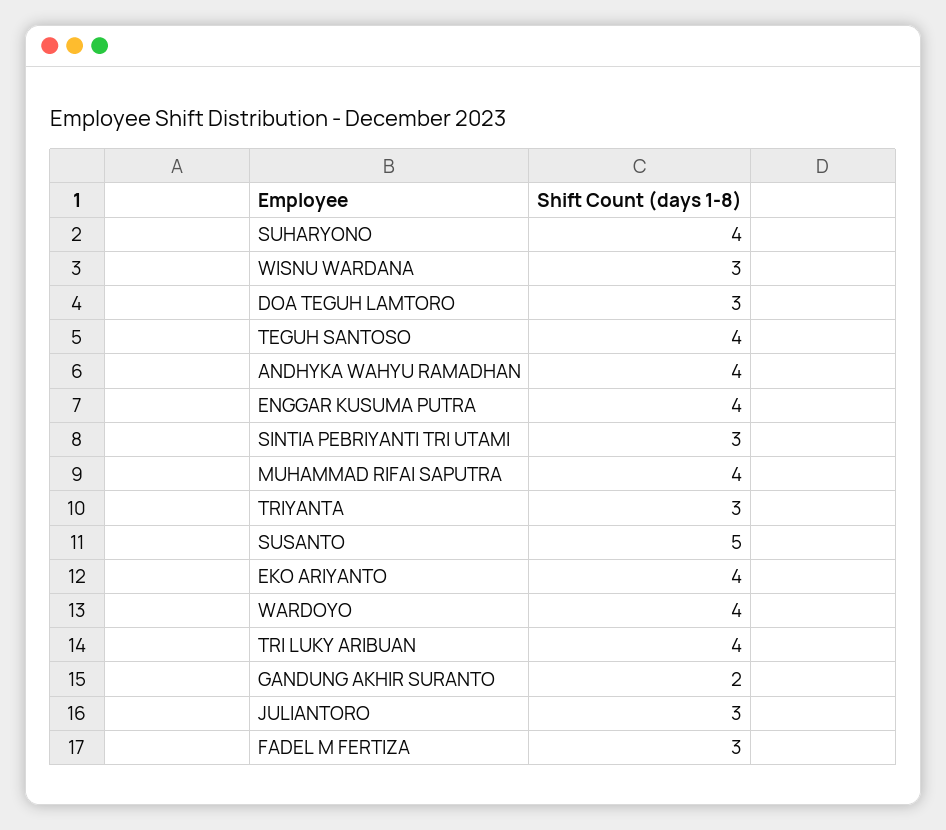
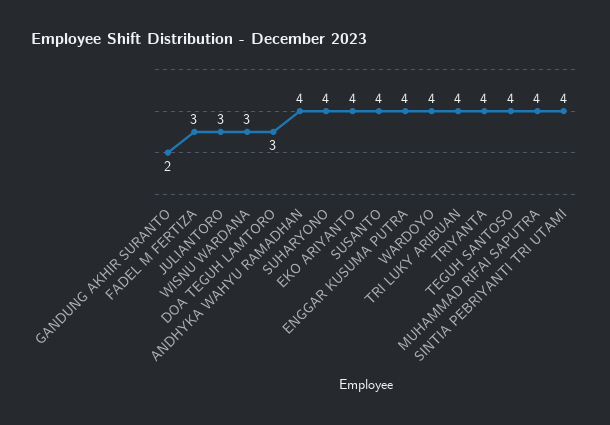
SINTIA PEBRIYANTI TRI UTAMI: 3 -> 4
TRIYANTA: 3 -> 4
SUSANTO: 5 -> 4

